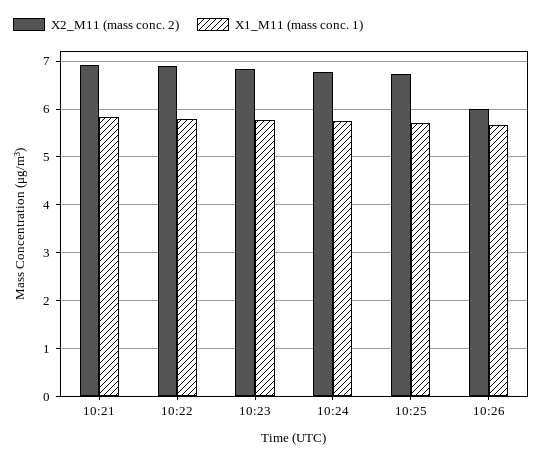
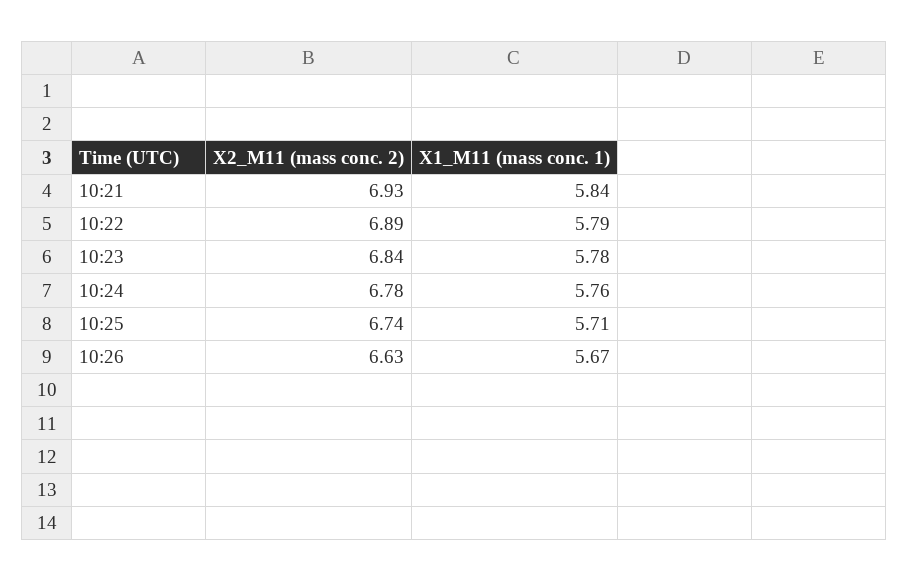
X2_M11 (mass conc. 2), 10:26: 6 -> 6.63

